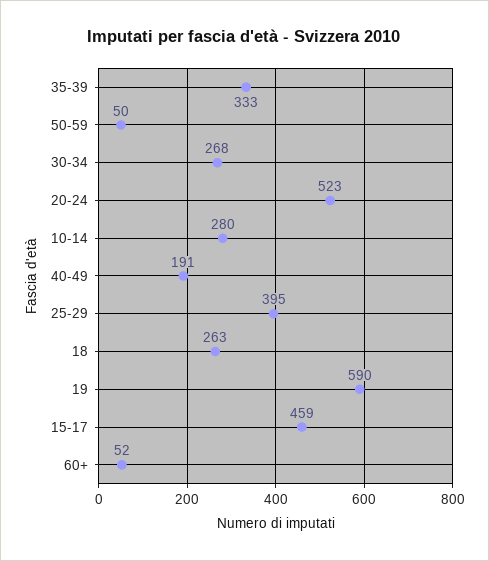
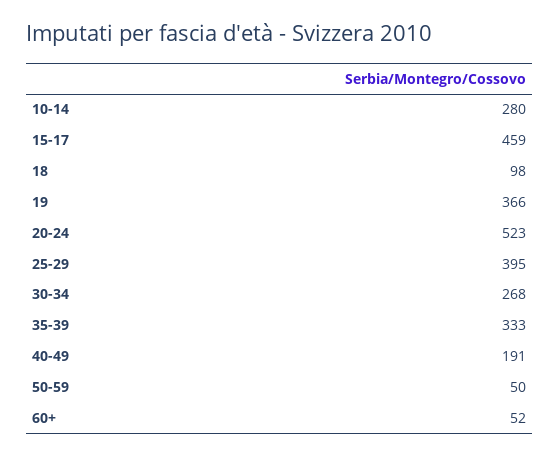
18: 263 -> 98
19: 590 -> 366

